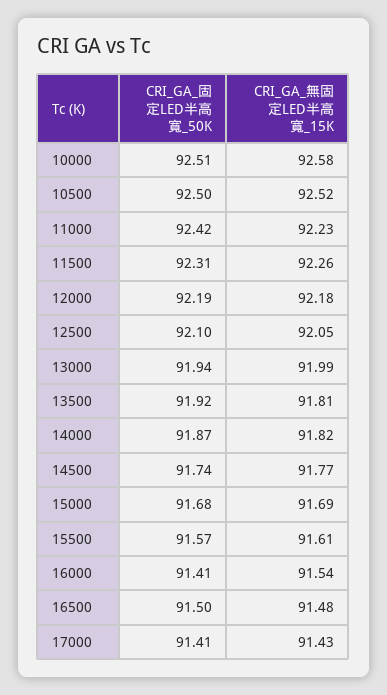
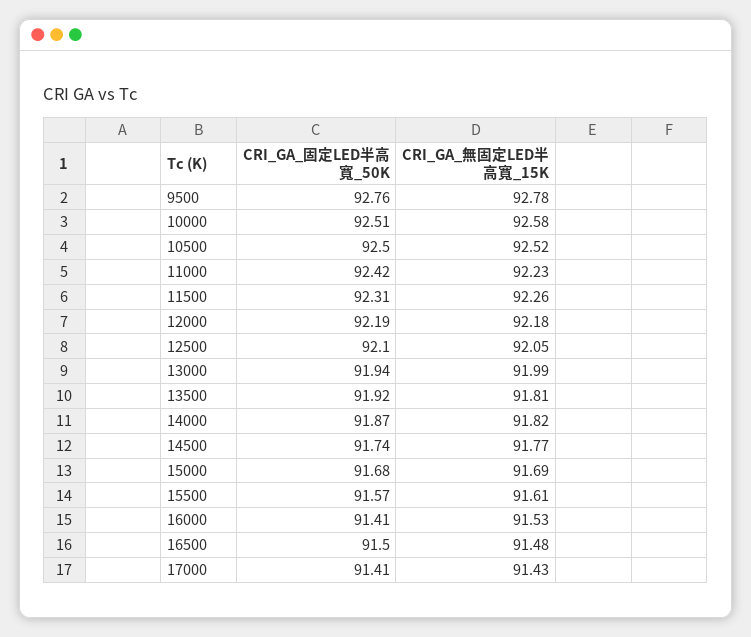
CRI_GA_無固定LED半高寬_15K, 16000: 91.54 -> 91.53
CRI_GA_固定LED半高寬_50K, 9500: none -> 92.76
CRI_GA_無固定LED半高寬_15K, 9500: none -> 92.78

